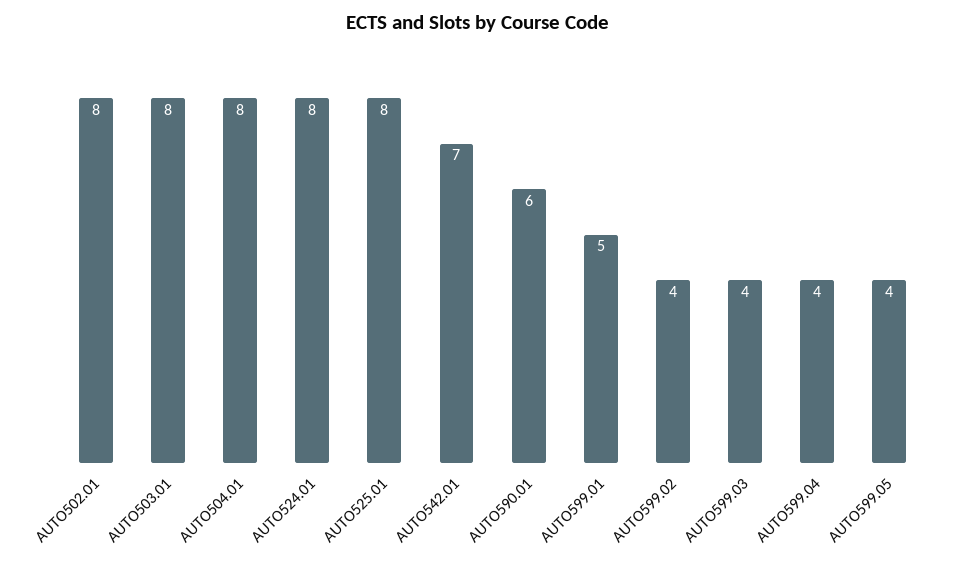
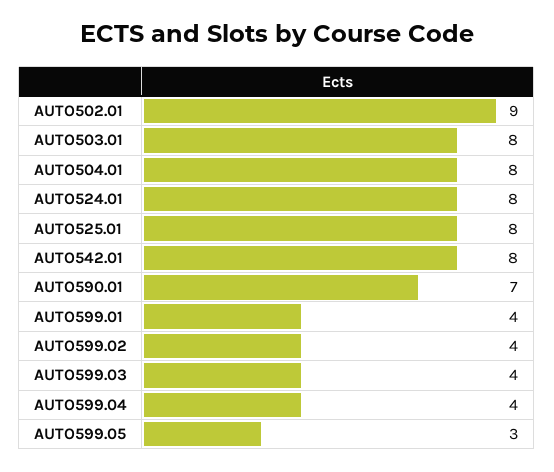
AUTO502.01: 8 -> 9
AUTO542.01: 7 -> 8
AUTO590.01: 6 -> 7
AUTO599.01: 5 -> 4
AUTO599.05: 4 -> 3

